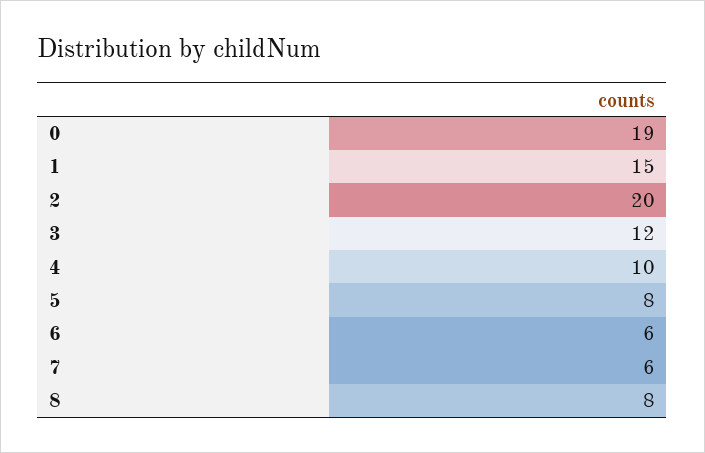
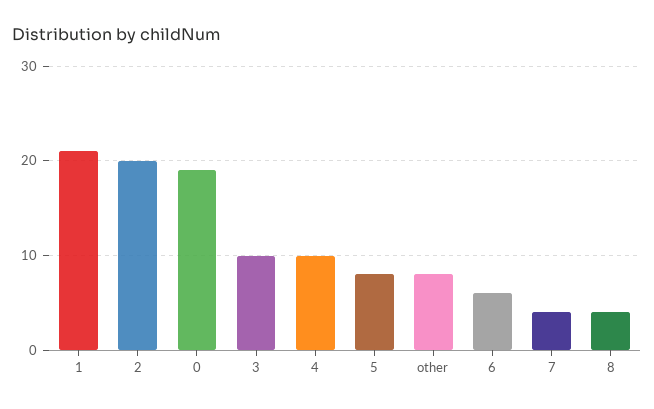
1: 15 -> 21
3: 12 -> 10
7: 6 -> 4
8: 8 -> 4
other: none -> 8

